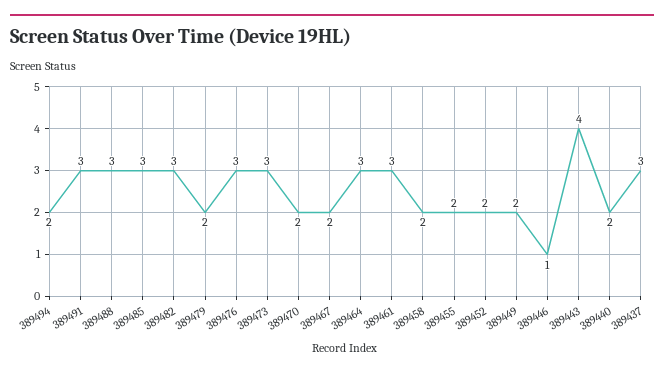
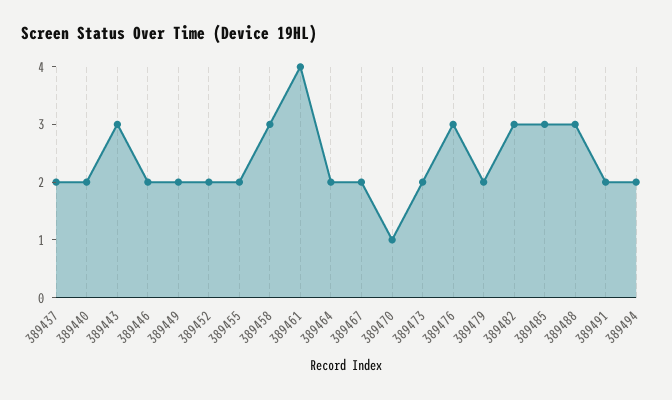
389491: 3 -> 2
389473: 3 -> 2
389470: 2 -> 1
389464: 3 -> 2
389461: 3 -> 4
389458: 2 -> 3
389446: 1 -> 2
389443: 4 -> 3
389437: 3 -> 2

